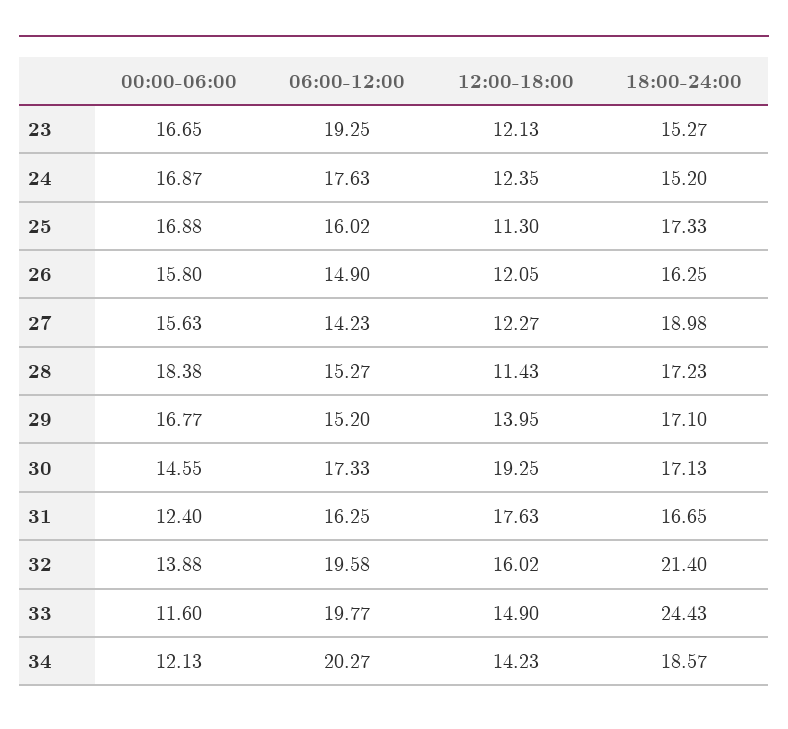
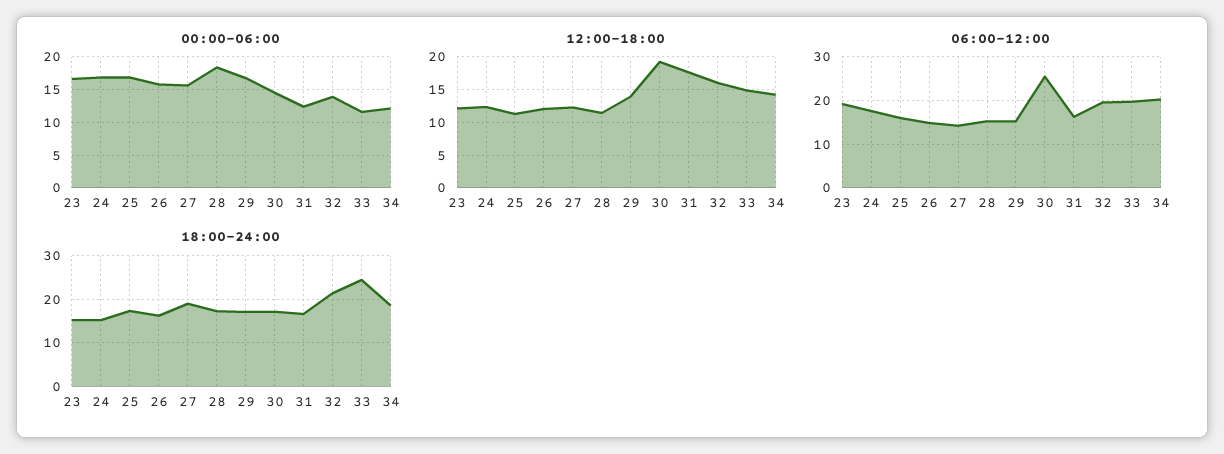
06:00-12:00, 30: 17.33 -> 26

